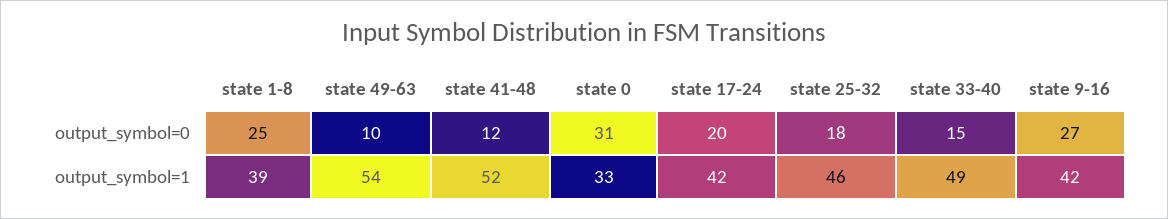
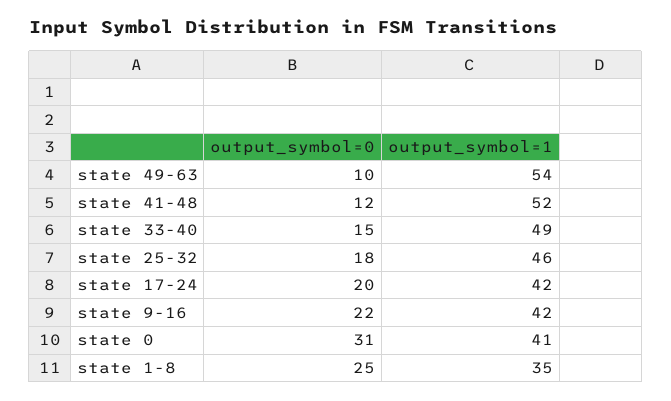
state 9-16, output_symbol=0: 27 -> 22
state 1-8, output_symbol=1: 39 -> 35
state 0, output_symbol=1: 33 -> 41

